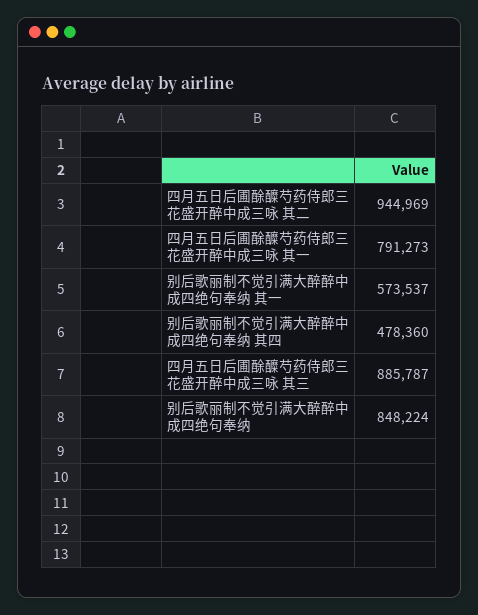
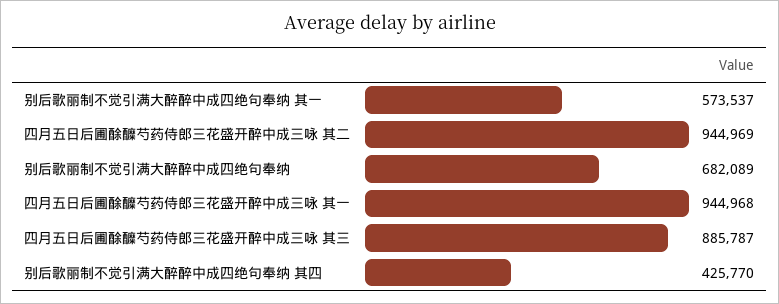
四月五日后圃酴醾芍药侍郎三花盛开醉中成三咏 其一: 791273 -> 944968
别后歌丽制不觉引满大醉醉中成四绝句奉纳 其四: 478360 -> 425770
别后歌丽制不觉引满大醉醉中成四绝句奉纳: 848224 -> 682089

